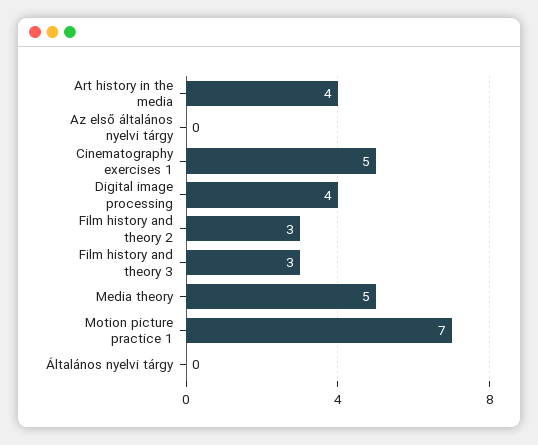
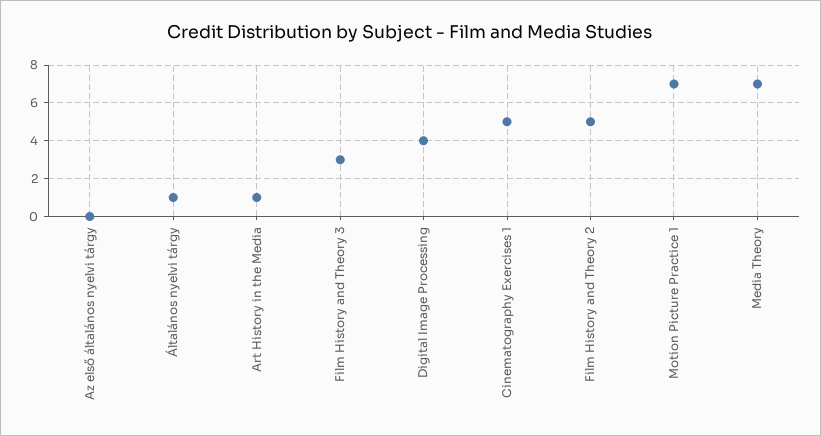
Art history in the media: 4 -> 1
Film history and theory 2: 3 -> 5
Media theory: 5 -> 7
Általános nyelvi tárgy: 0 -> 1

